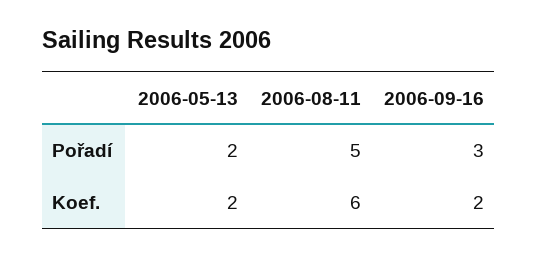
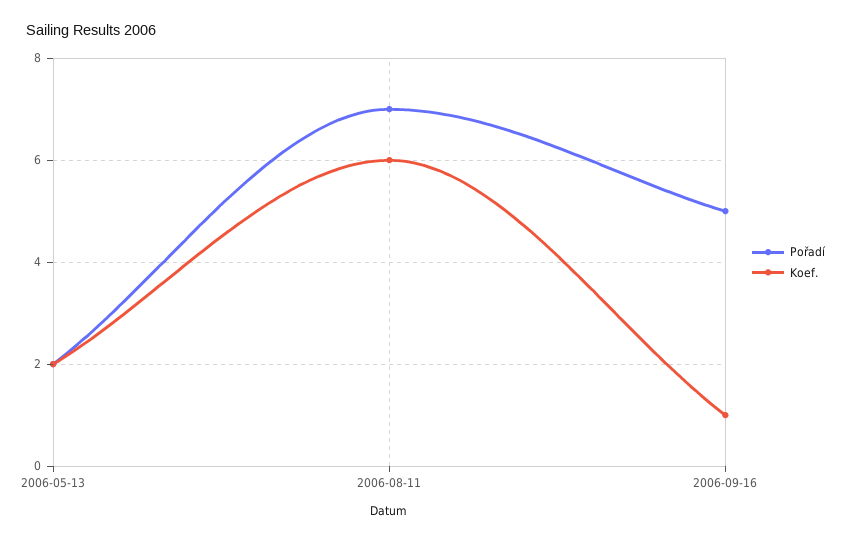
Pořadí, 2006-08-11: 5 -> 7
Pořadí, 2006-09-16: 3 -> 5
Koef., 2006-09-16: 2 -> 1

